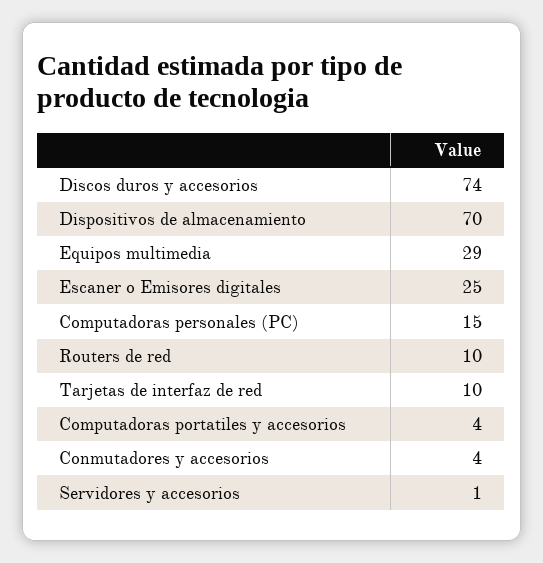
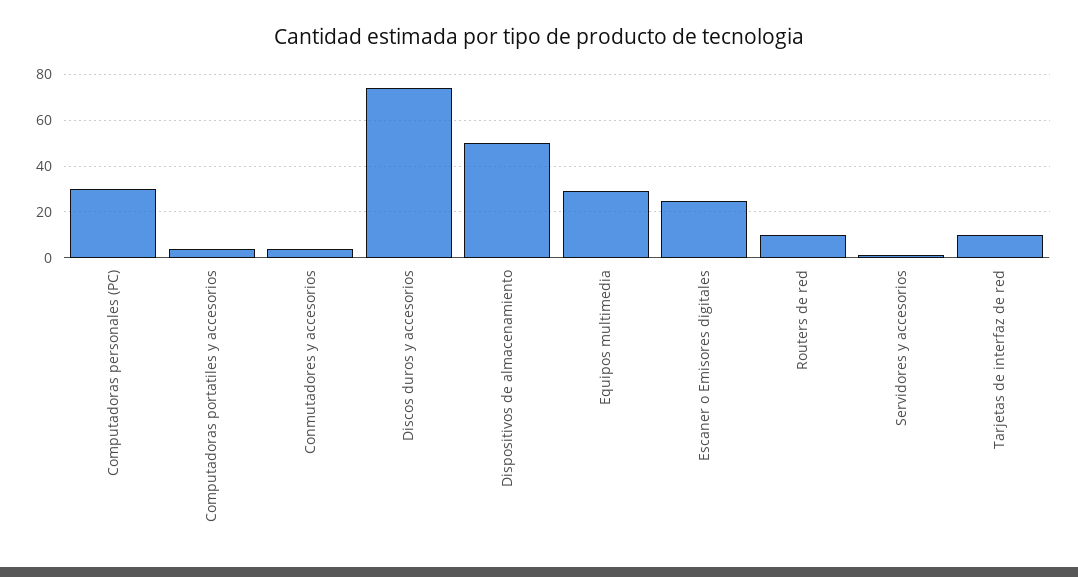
Dispositivos de almacenamiento: 70 -> 50
Computadoras personales (PC): 15 -> 30

